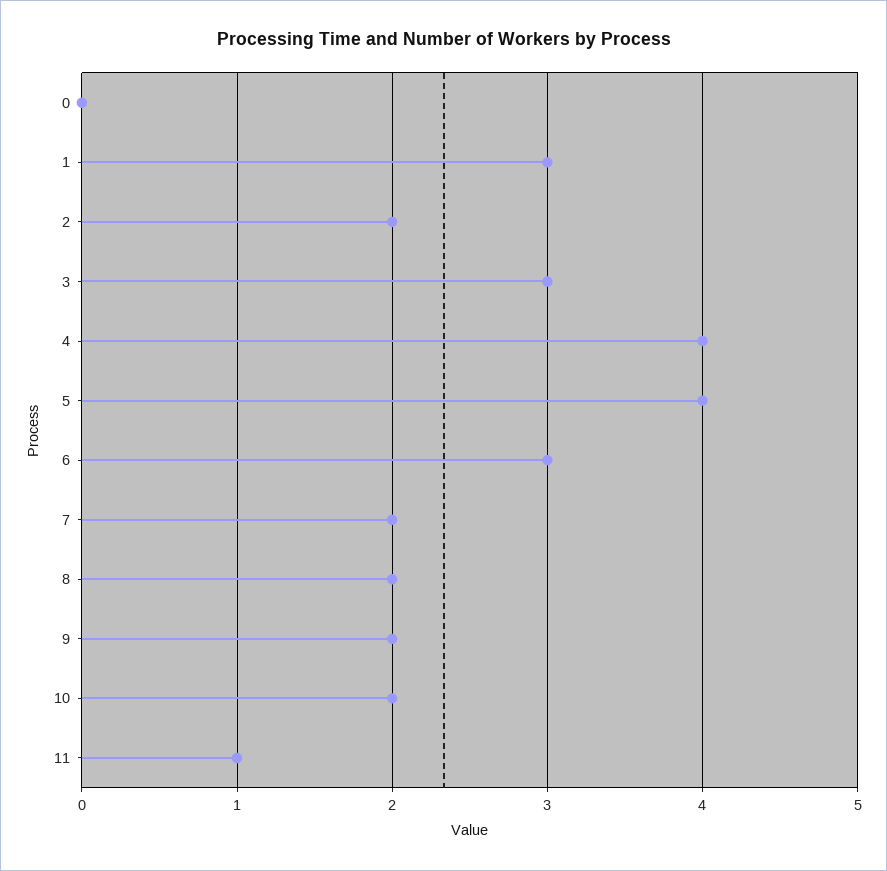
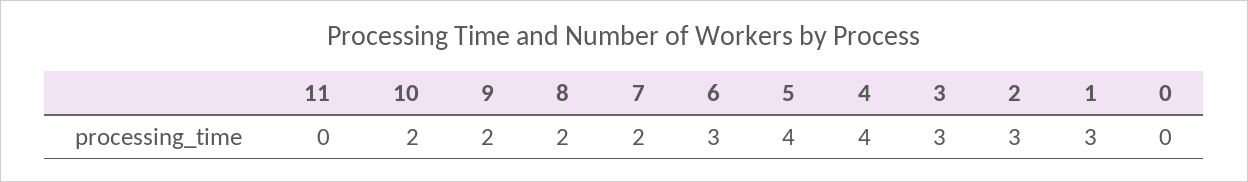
2: 2 -> 3
11: 1 -> 0

